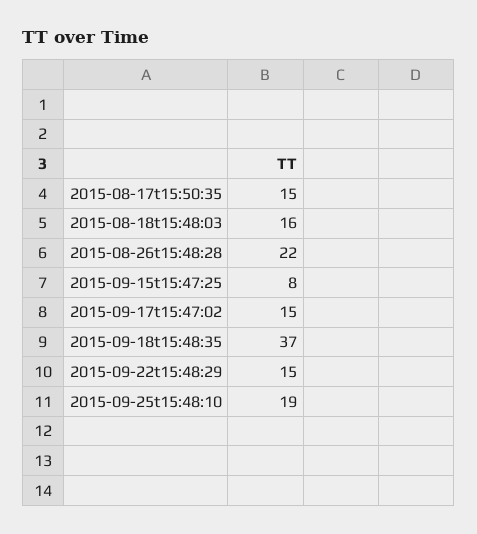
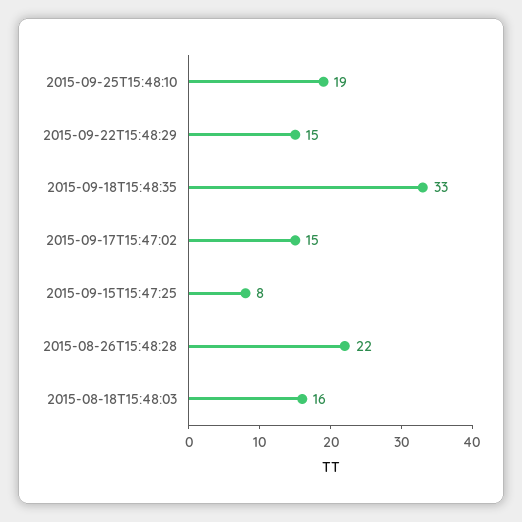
2015-08-17t15:50:35: 15 -> none
2015-09-18t15:48:35: 37 -> 33

